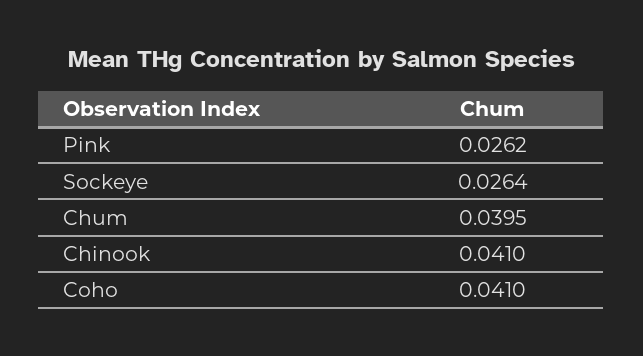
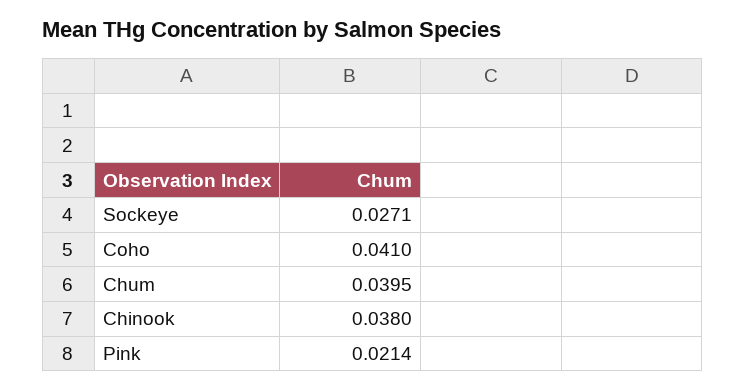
Pink: 0.0262 -> 0.0214
Sockeye: 0.0264 -> 0.0271
Chinook: 0.041 -> 0.038

